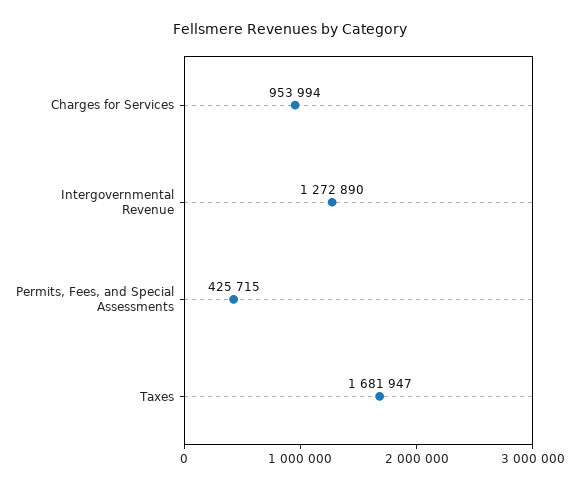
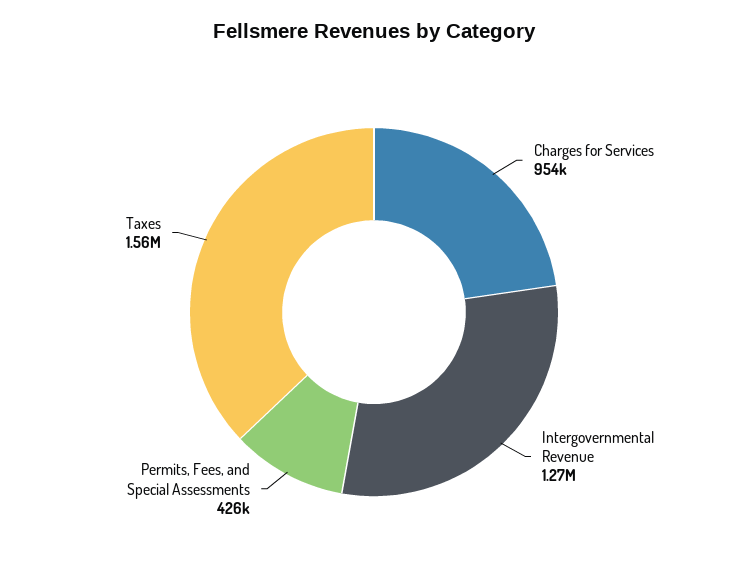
Taxes: 1681947 -> 1560000

